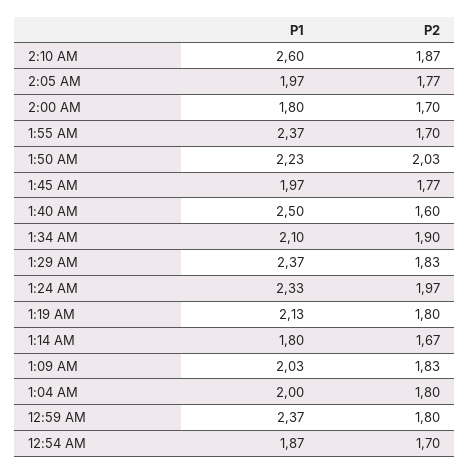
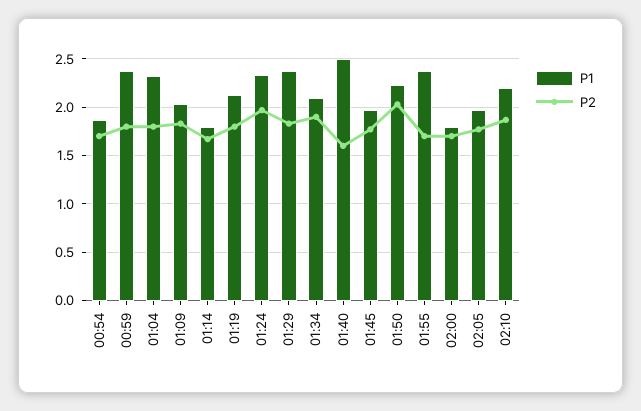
P1, 2:10 AM: 2.6 -> 2.2
P1, 1:04 AM: 2 -> 2.3

